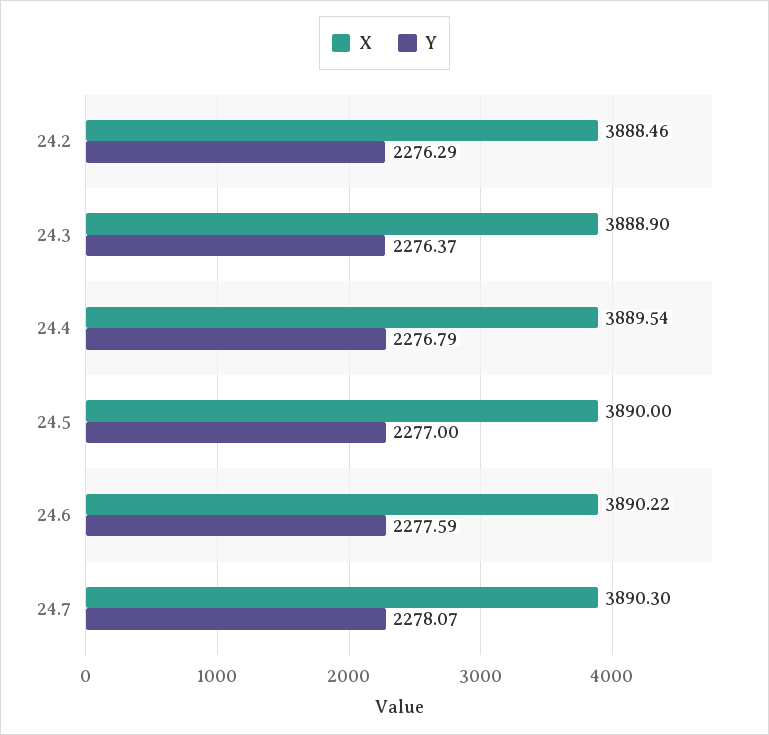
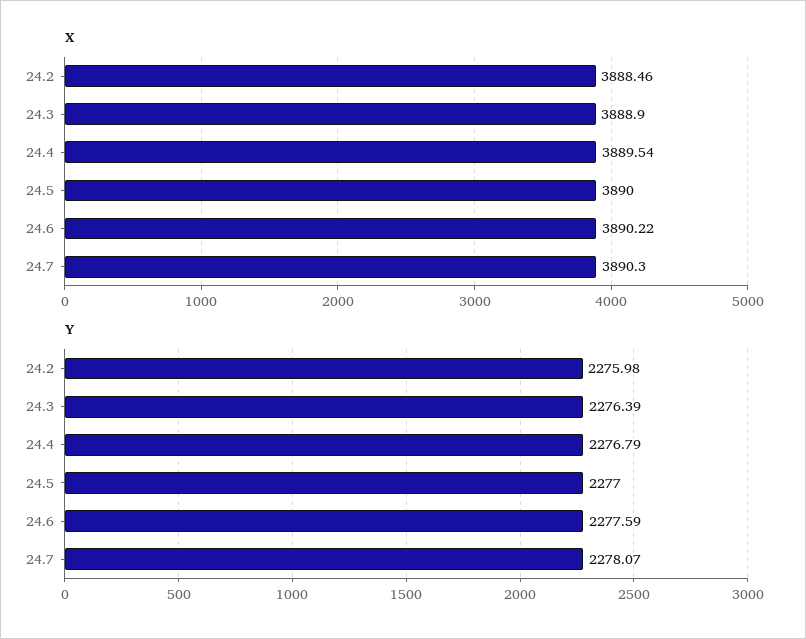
Y, 24.2: 2276.29 -> 2275.98
Y, 24.3: 2276.37 -> 2276.39

